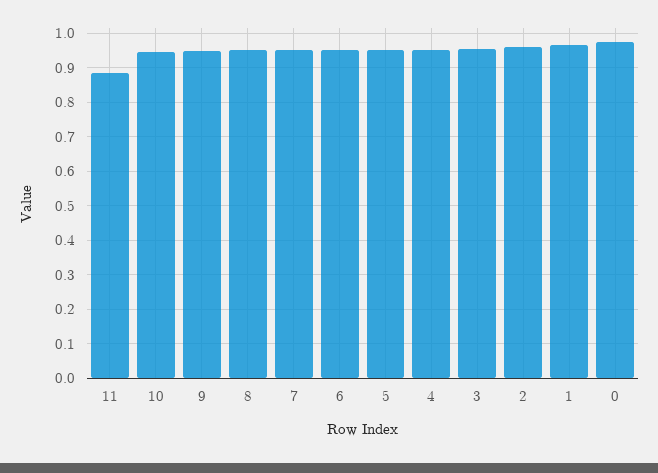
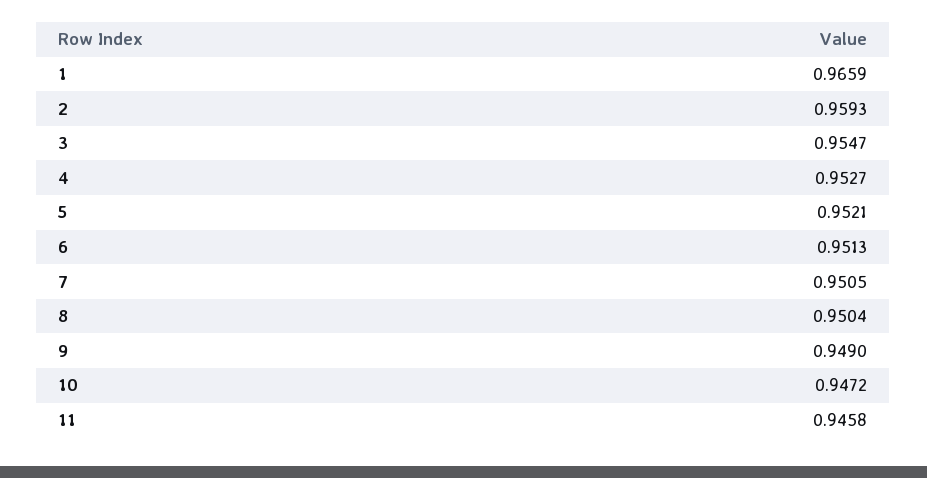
11: 0.88 -> 0.9458
0: 0.98 -> none

